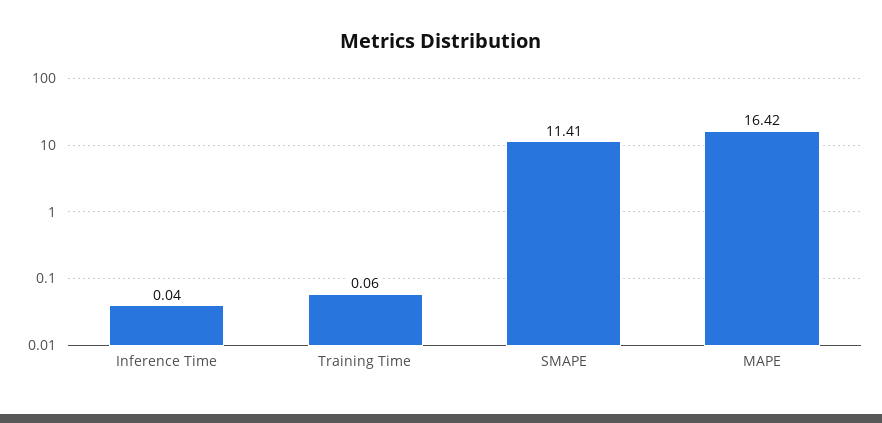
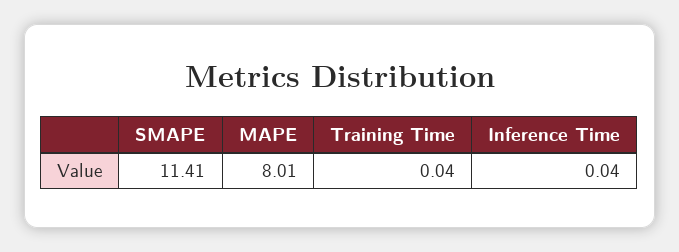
Training Time: 0.06 -> 0.04
MAPE: 16.42 -> 8.01

